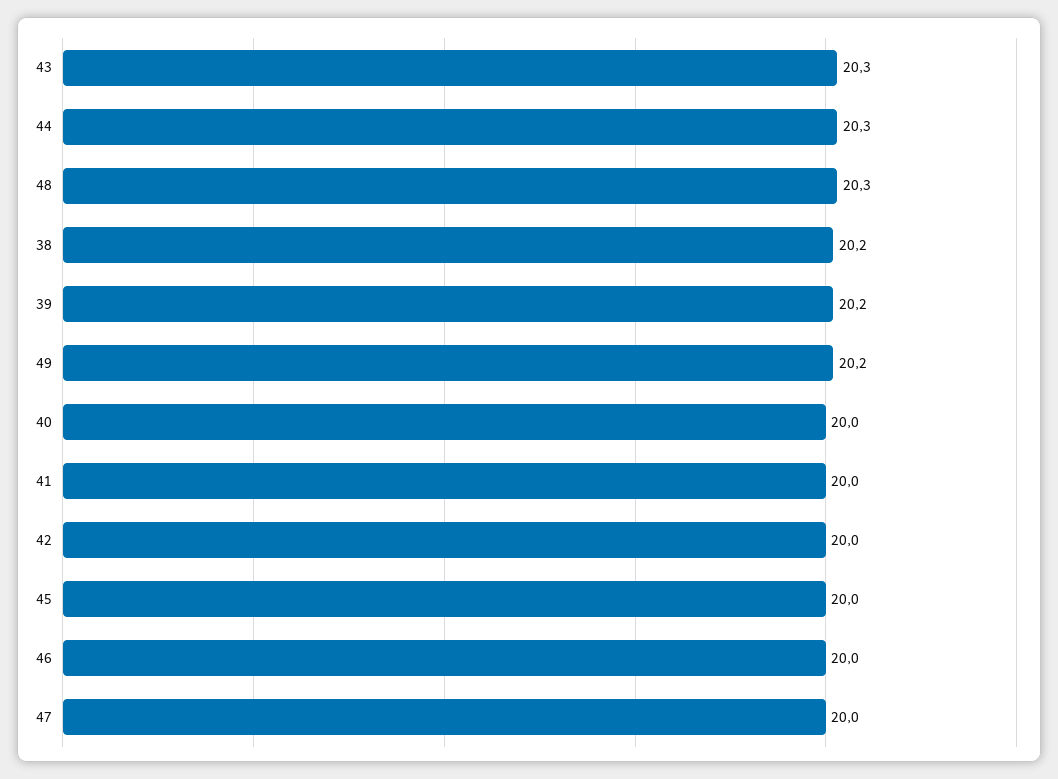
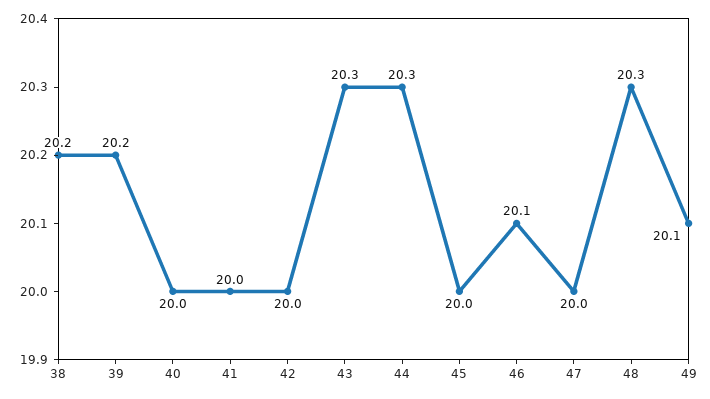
49: 20.2 -> 20.1
46: 20 -> 20.1

